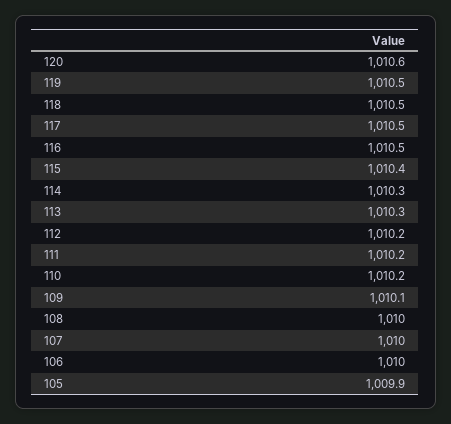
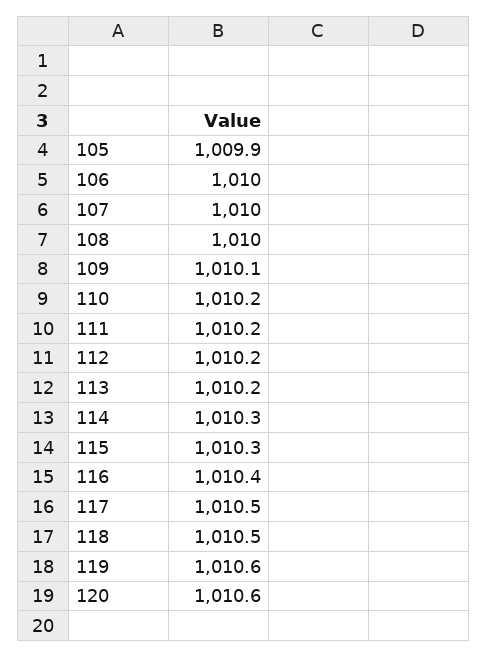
119: 1010.5 -> 1010.6
116: 1010.5 -> 1010.4
115: 1010.4 -> 1010.3
113: 1010.3 -> 1010.2

